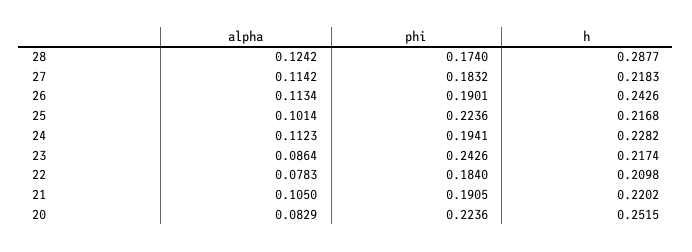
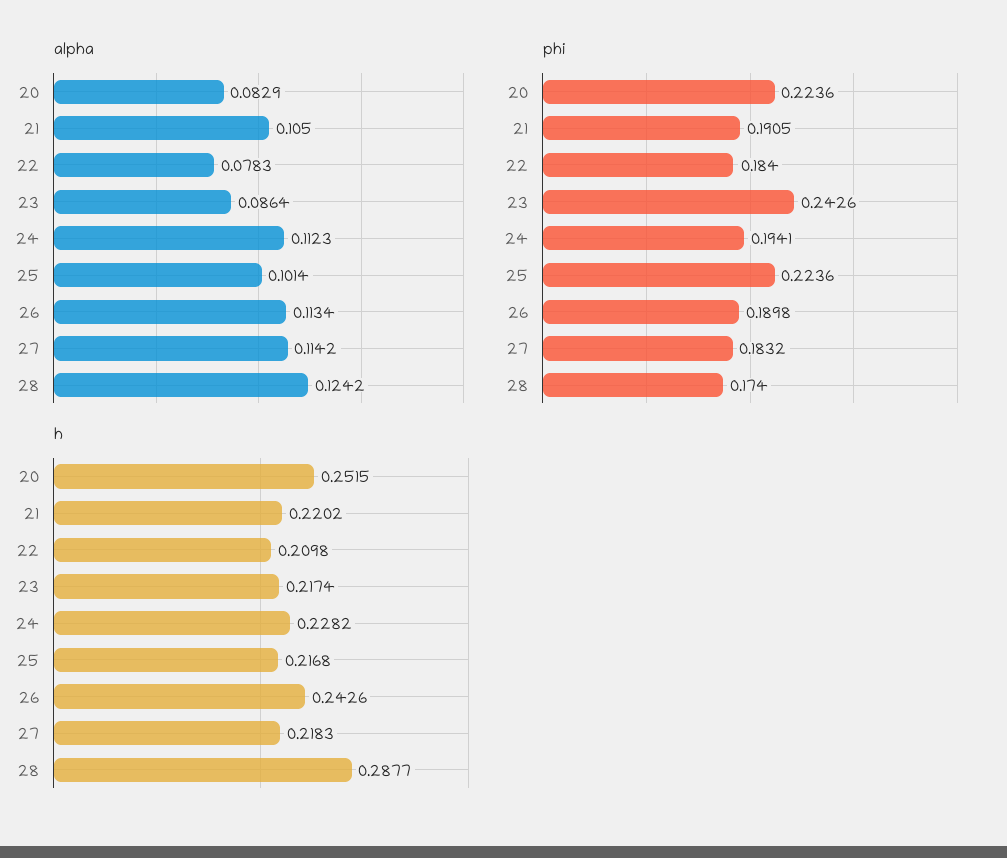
phi, 26: 0.1901 -> 0.1898

